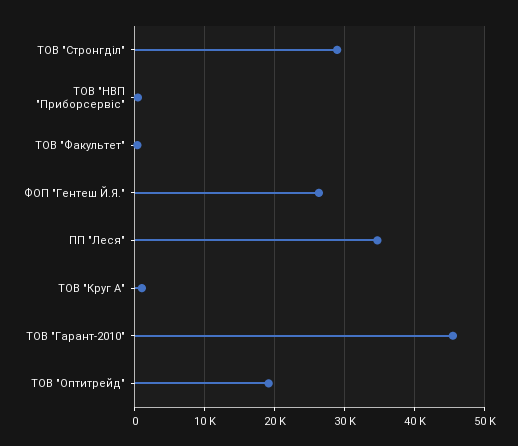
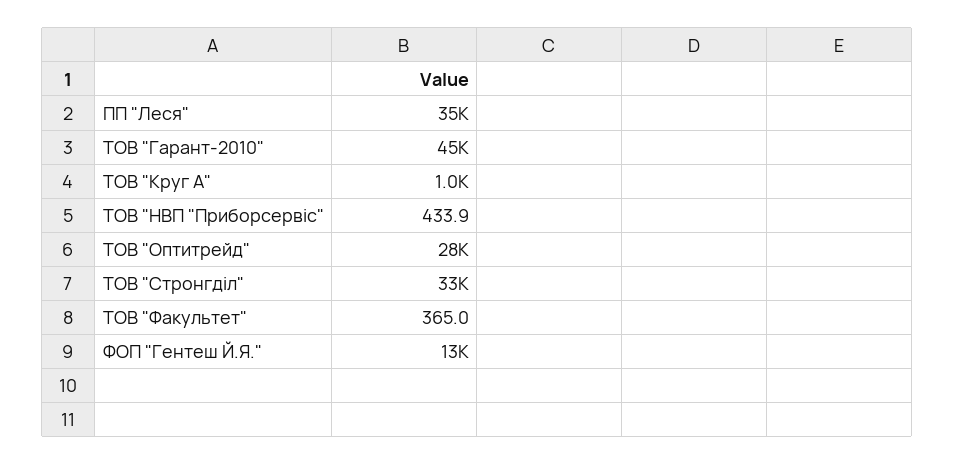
ТОВ "Стронгділ": 29000 -> 33000
ФОП "Гентеш Й.Я.": 26000 -> 13000
ТОВ "Оптитрейд": 19000 -> 28000

